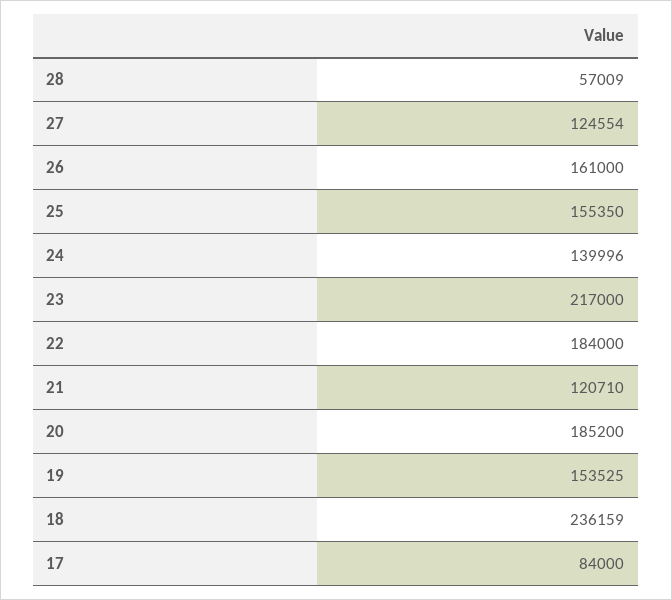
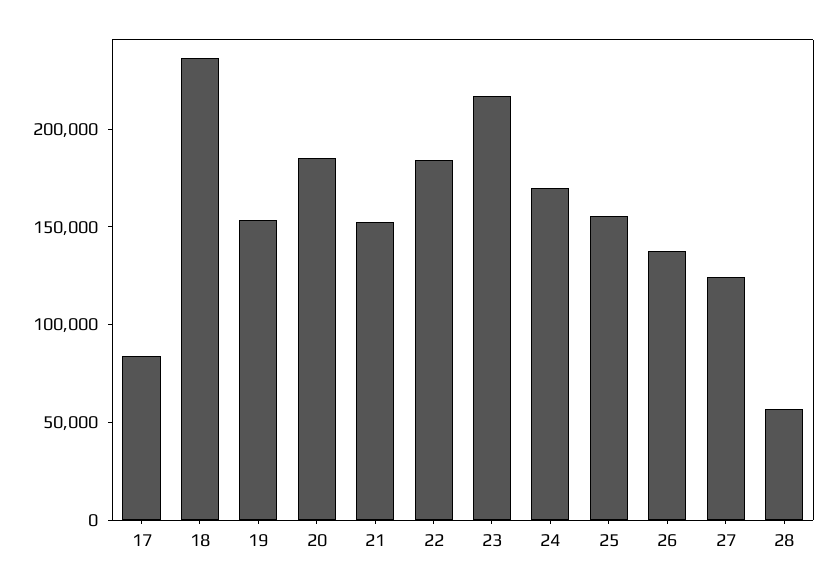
26: 161000 -> 140000
24: 139996 -> 170000
21: 120710 -> 150000

